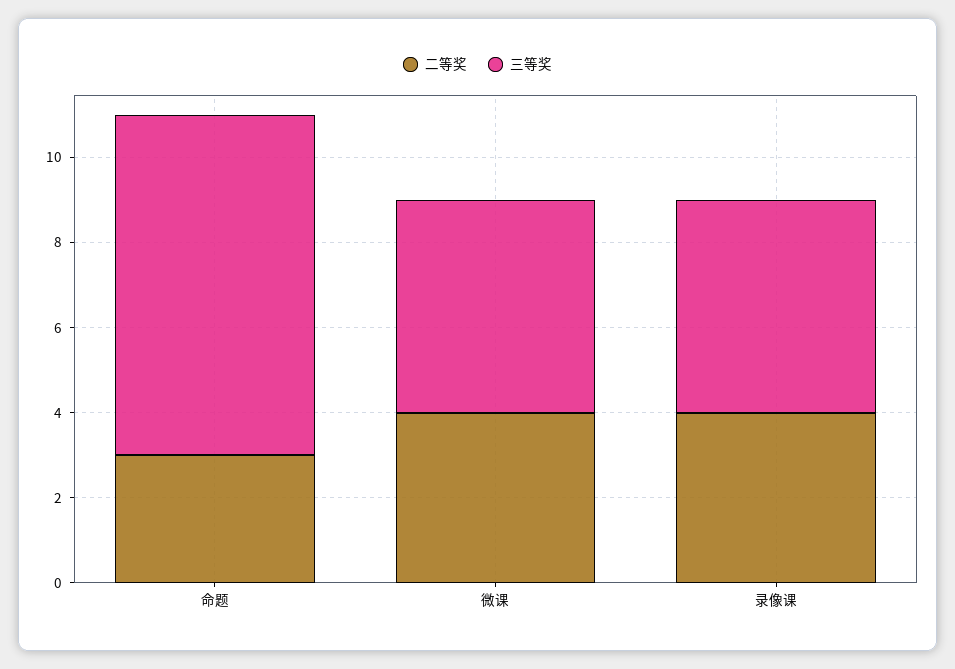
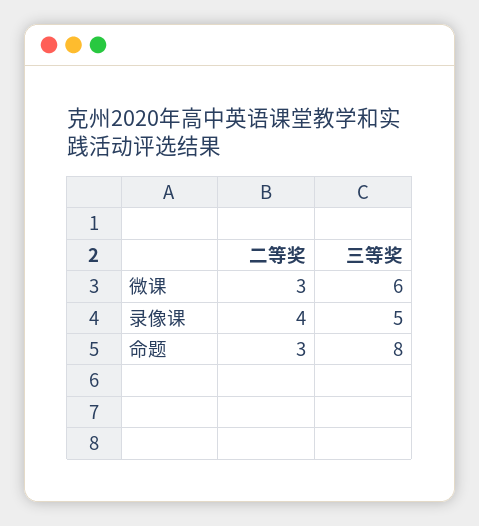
二等奖, 微课: 4 -> 3
三等奖, 微课: 5 -> 6

